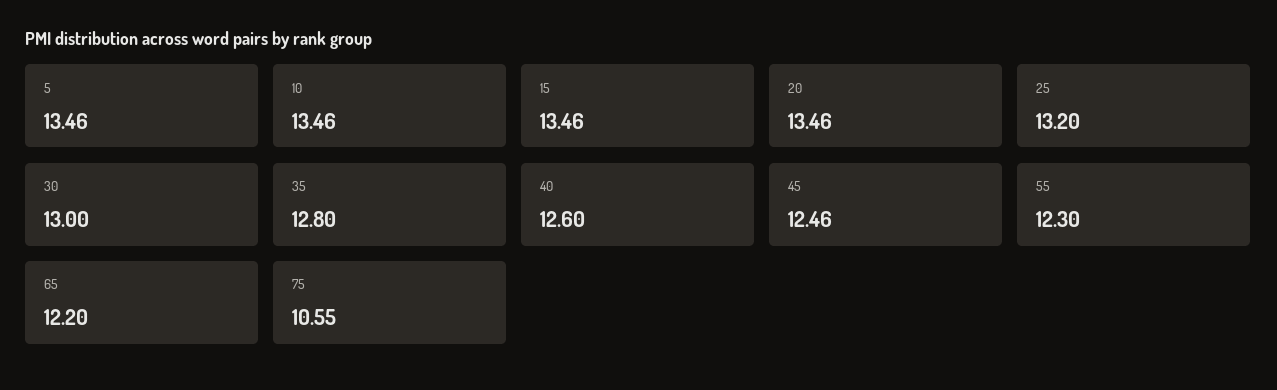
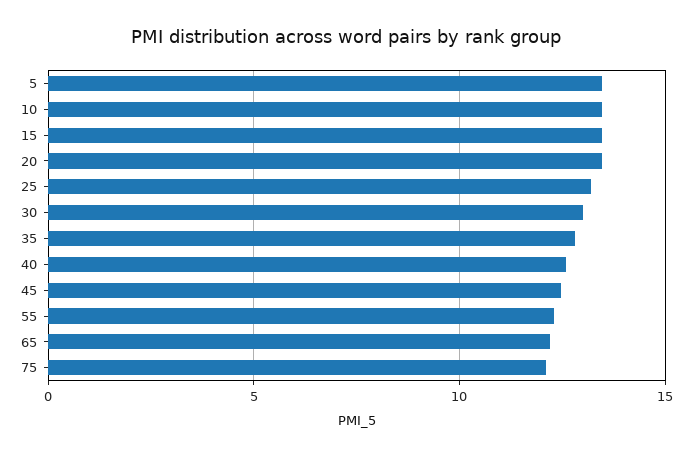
75: 10.55 -> 12

